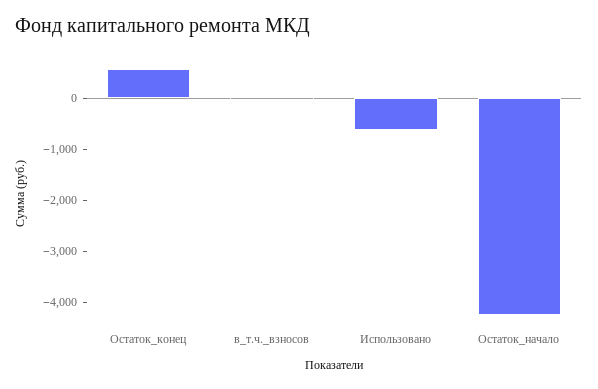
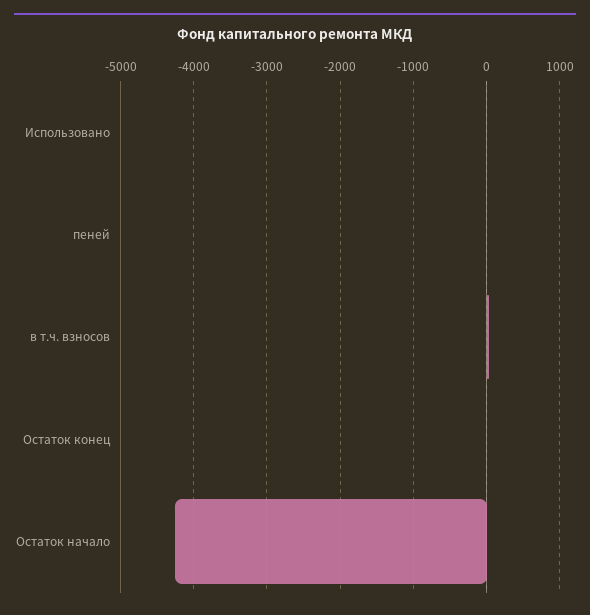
Остаток_конец: 600 -> 0
Использовано: -600 -> 0
пеней: none -> 0

